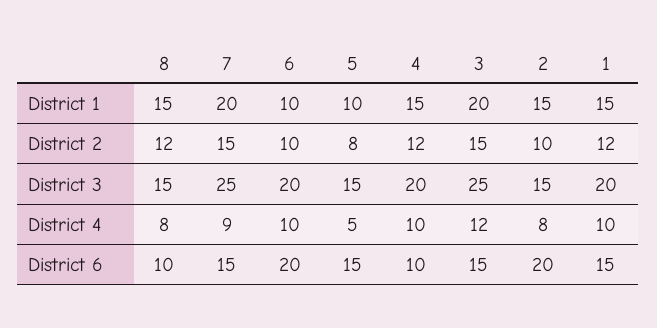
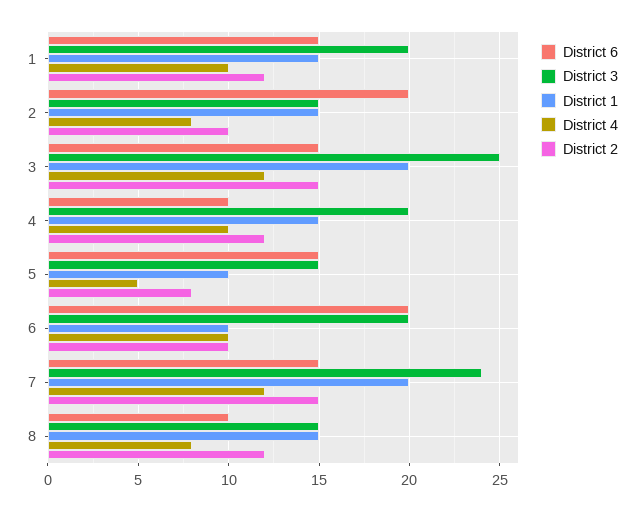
District 3, 7: 25 -> 24
District 4, 7: 9 -> 12

